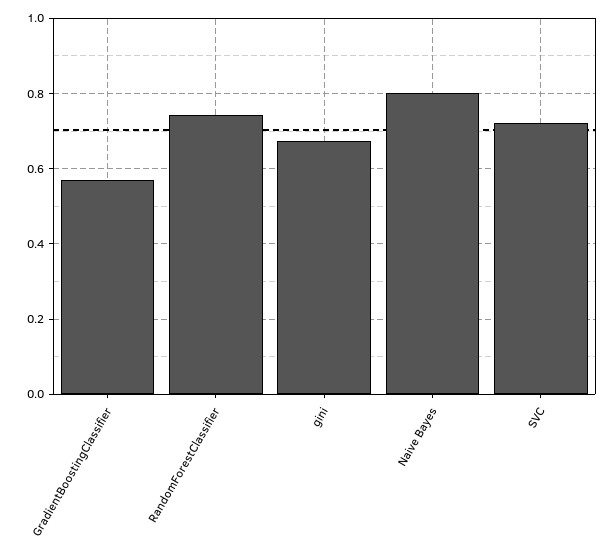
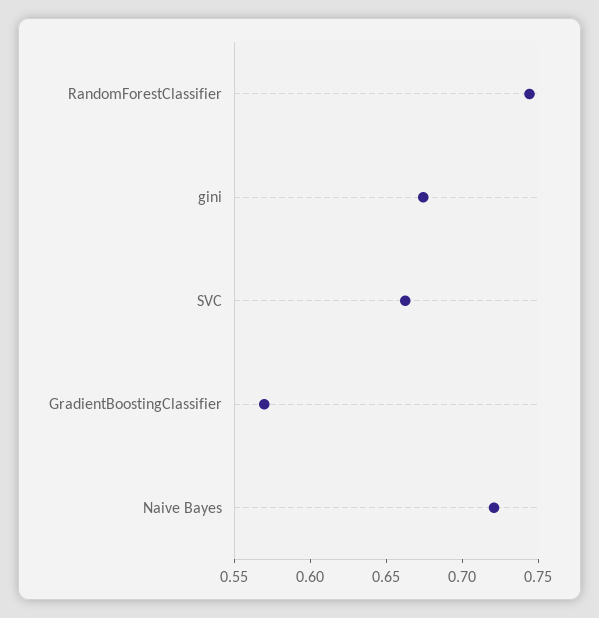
Naive Bayes: 0.8 -> 0.72
SVC: 0.72 -> 0.66

